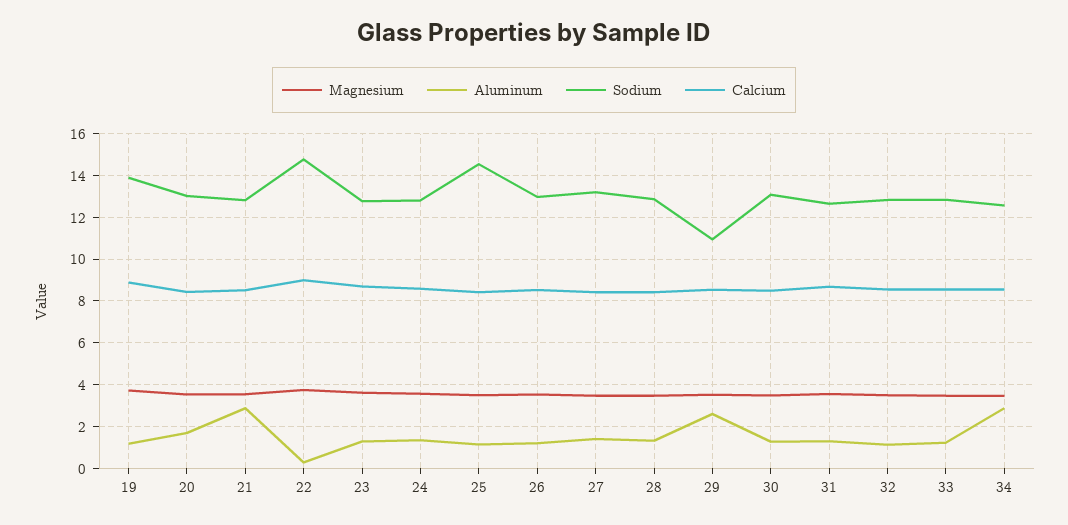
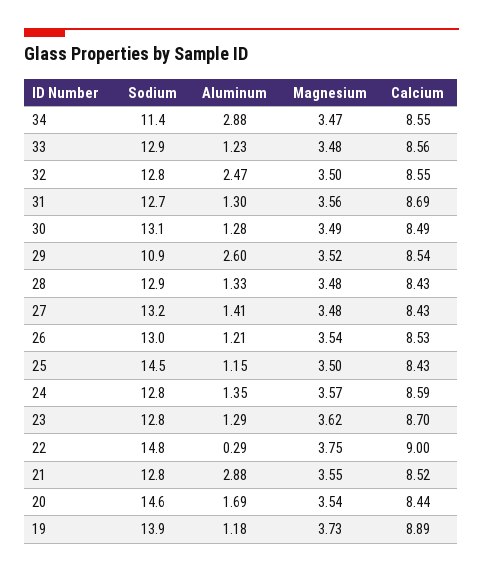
Sodium, 20: 13 -> 14.6
Aluminum, 32: 1 -> 2.47
Sodium, 34: 12.5 -> 11.4

